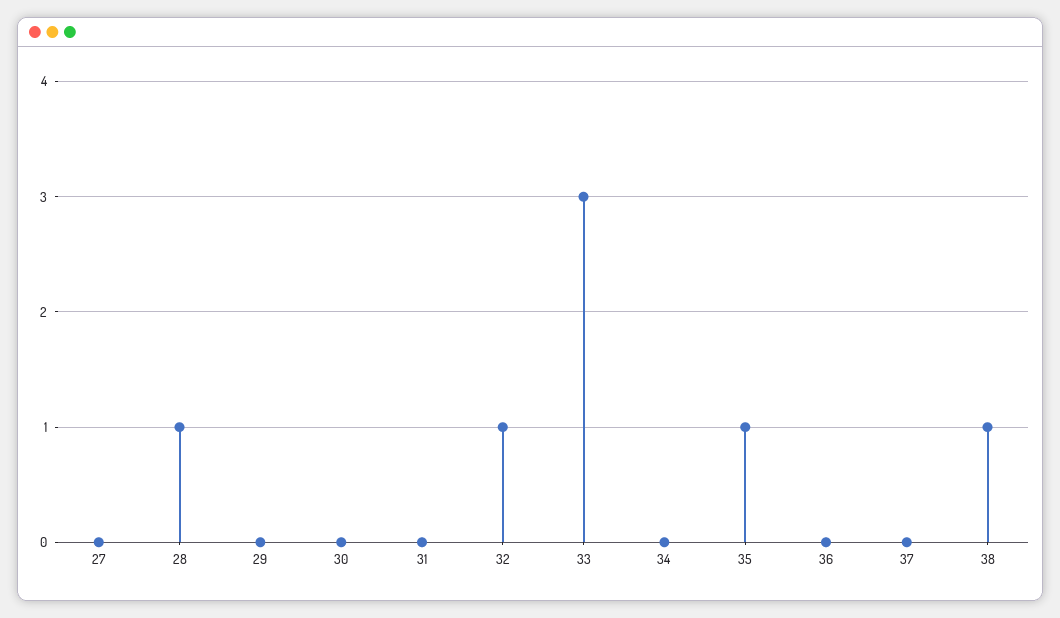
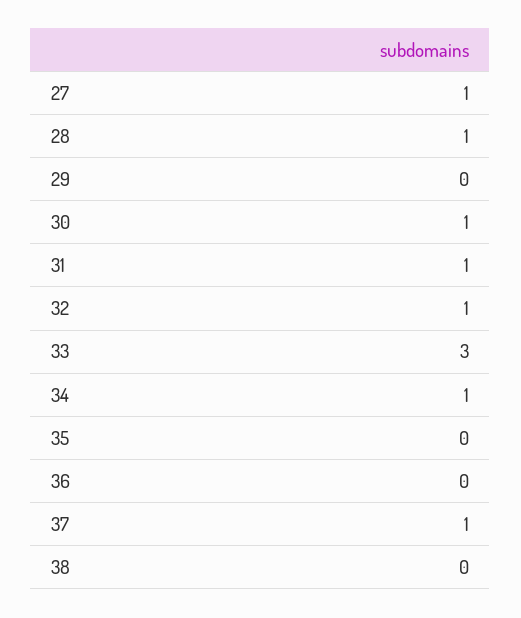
27: 0 -> 1
30: 0 -> 1
31: 0 -> 1
34: 0 -> 1
35: 1 -> 0
37: 0 -> 1
38: 1 -> 0

